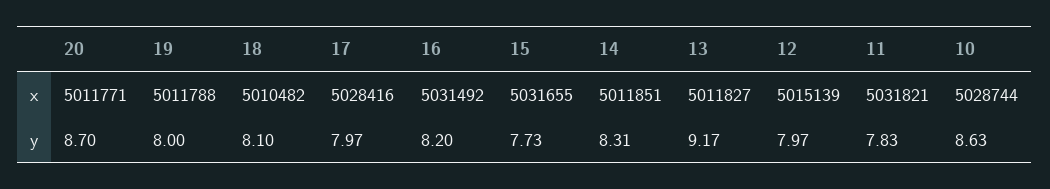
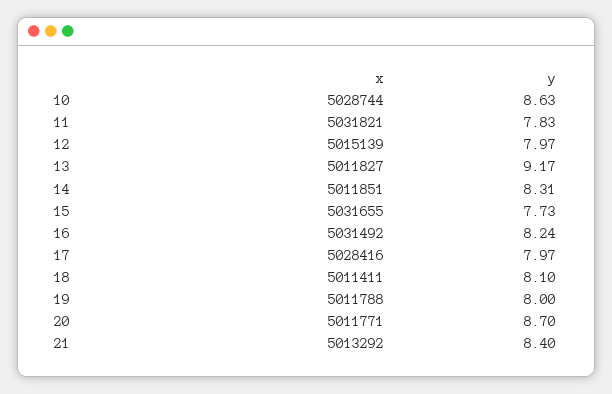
18, x: 5010482 -> 5011411
16, y: 8.2 -> 8.24
21, x: none -> 5013292
21, y: none -> 8.4

